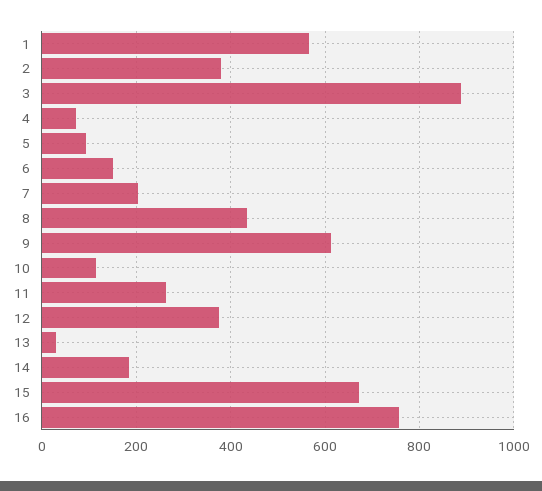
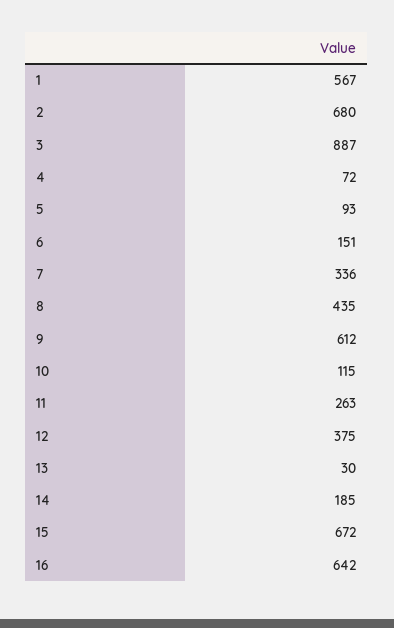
2: 380 -> 680
7: 200 -> 336
16: 760 -> 642

